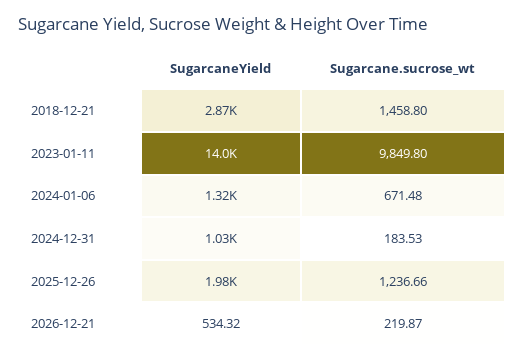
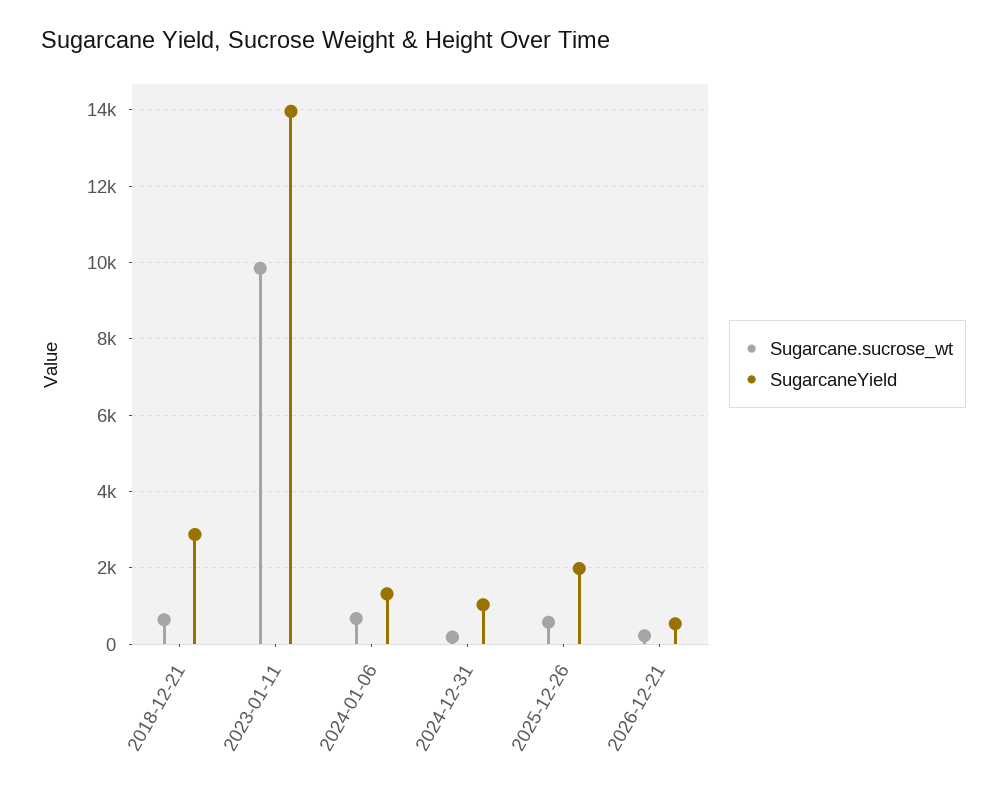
Sugarcane.sucrose_wt, 2018-12-21: 1458.8 -> 600
Sugarcane.sucrose_wt, 2025-12-26: 1236.66 -> 600

